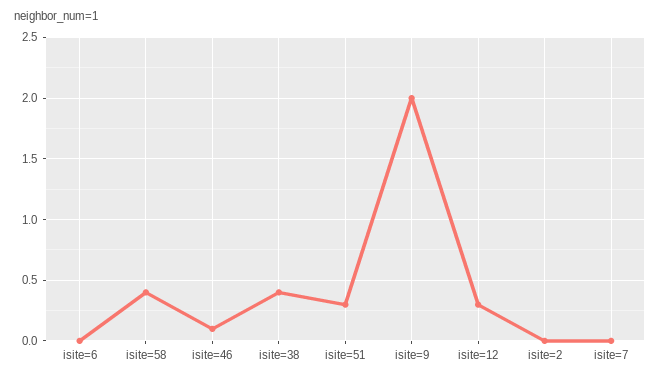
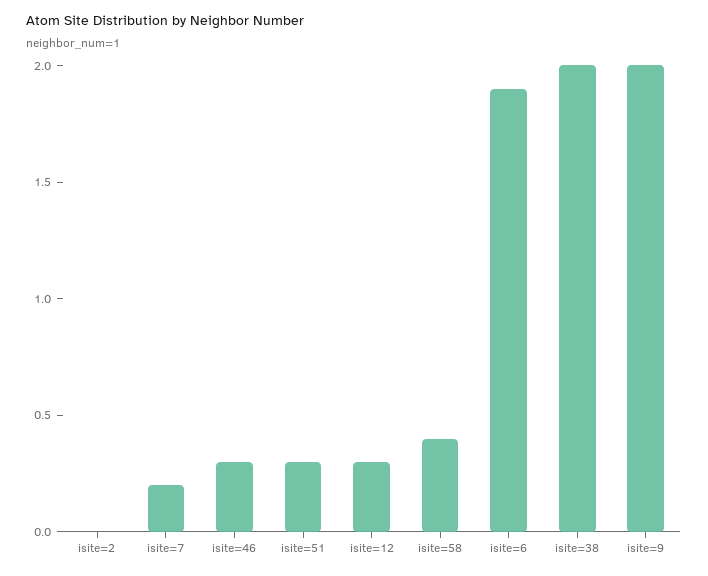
isite=6: 0 -> 1.9
isite=46: 0.1 -> 0.3
isite=38: 0.4 -> 2
isite=7: 0 -> 0.2

